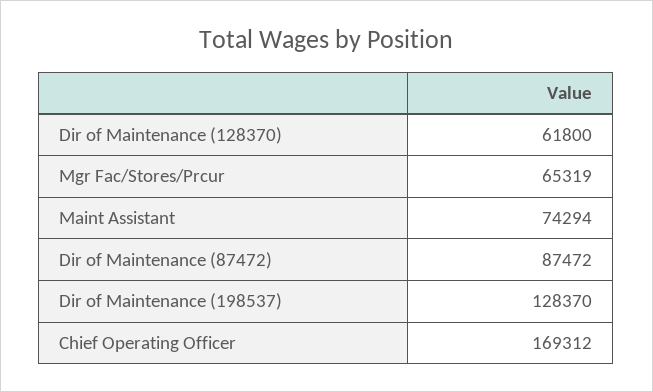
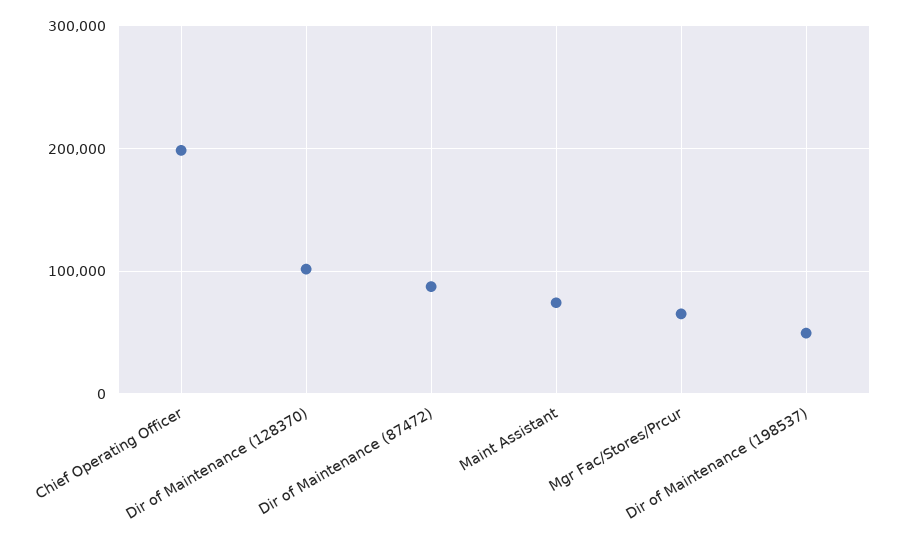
Dir of Maintenance (128370): 61800 -> 100000
Dir of Maintenance (198537): 128370 -> 50000
Chief Operating Officer: 169312 -> 200000

